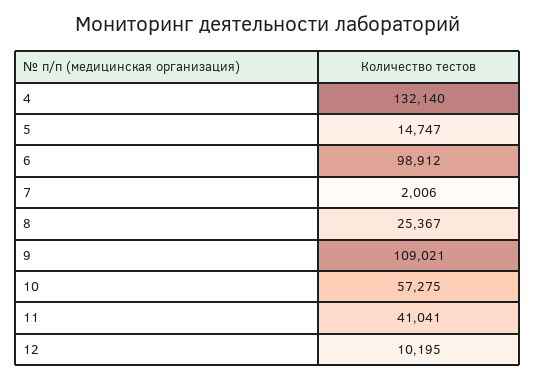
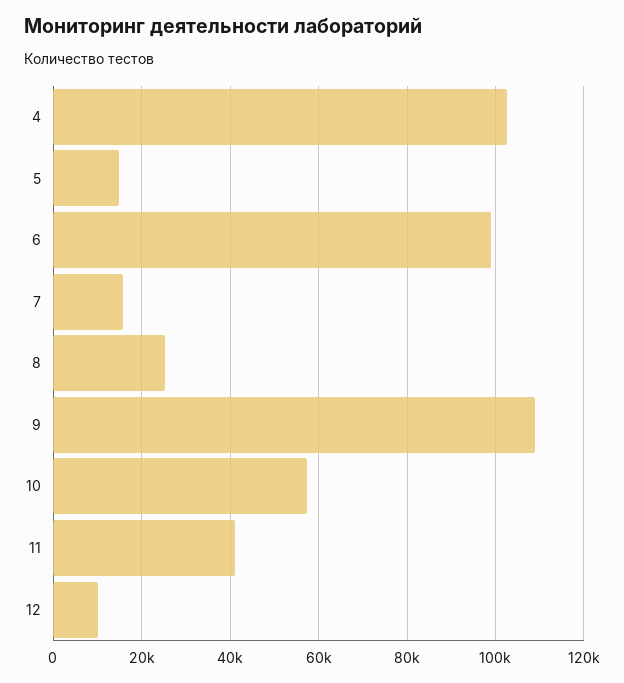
4: 132140 -> 102000
7: 2006 -> 16000

